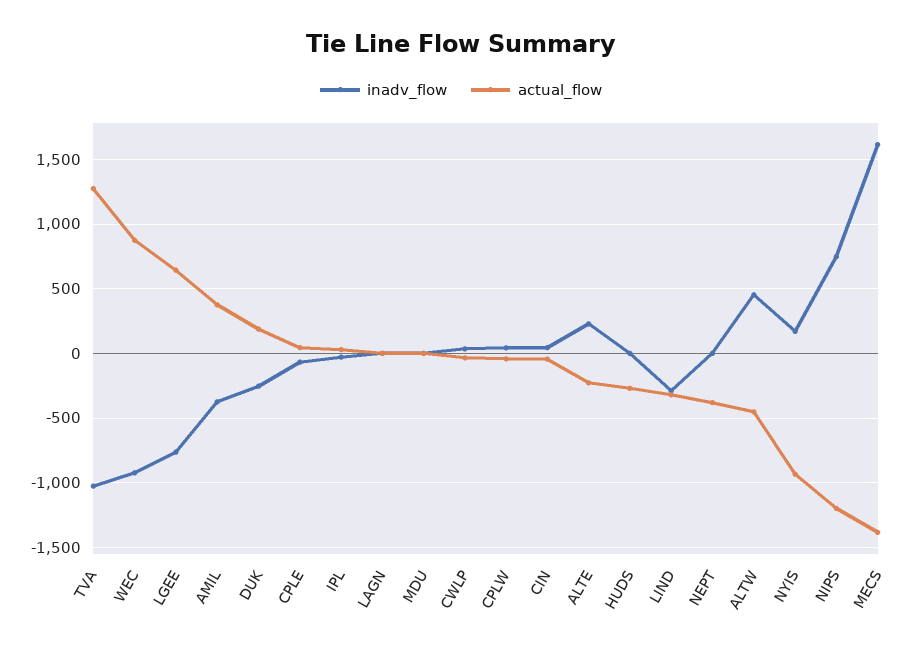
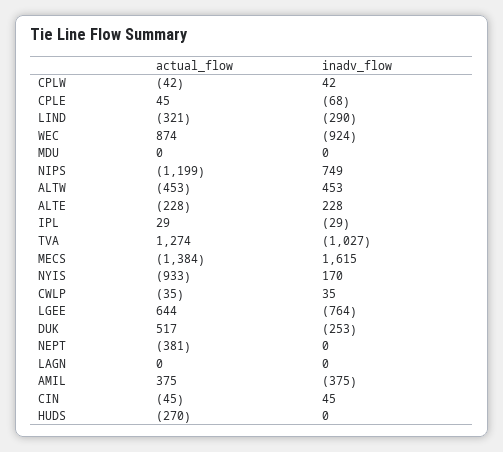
actual_flow, DUK: 200 -> 517

